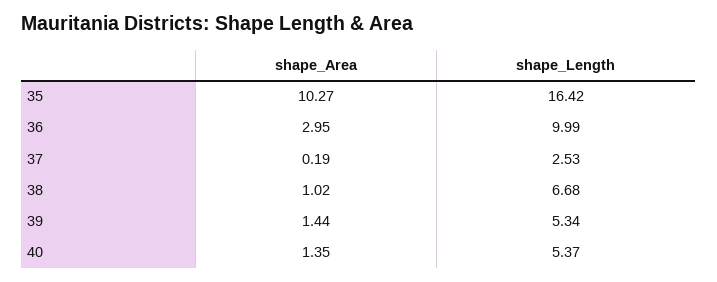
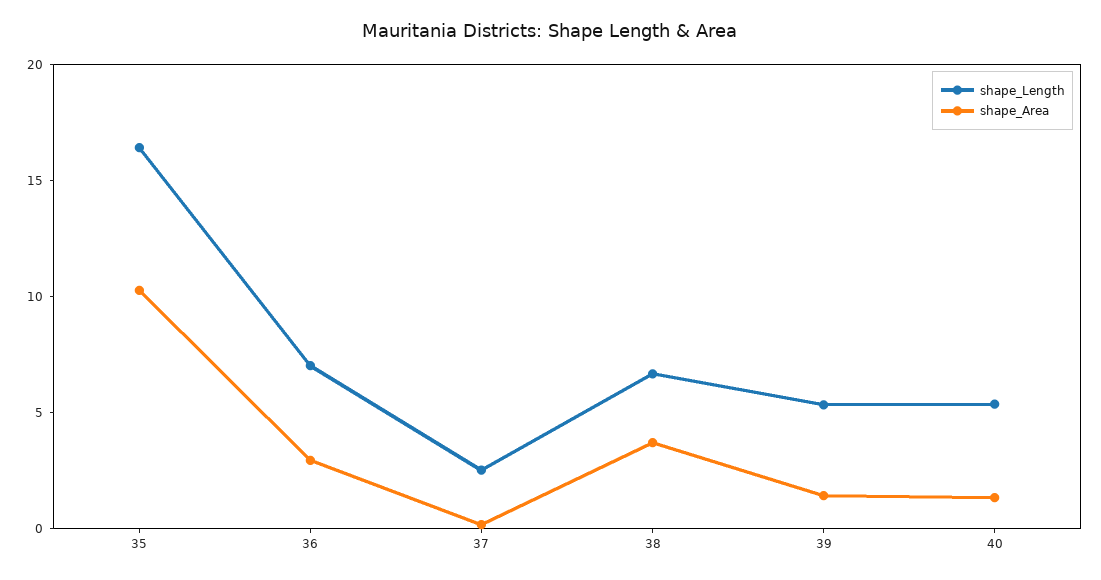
shape_Length, 36: 9.99 -> 7
shape_Area, 38: 1.02 -> 4

